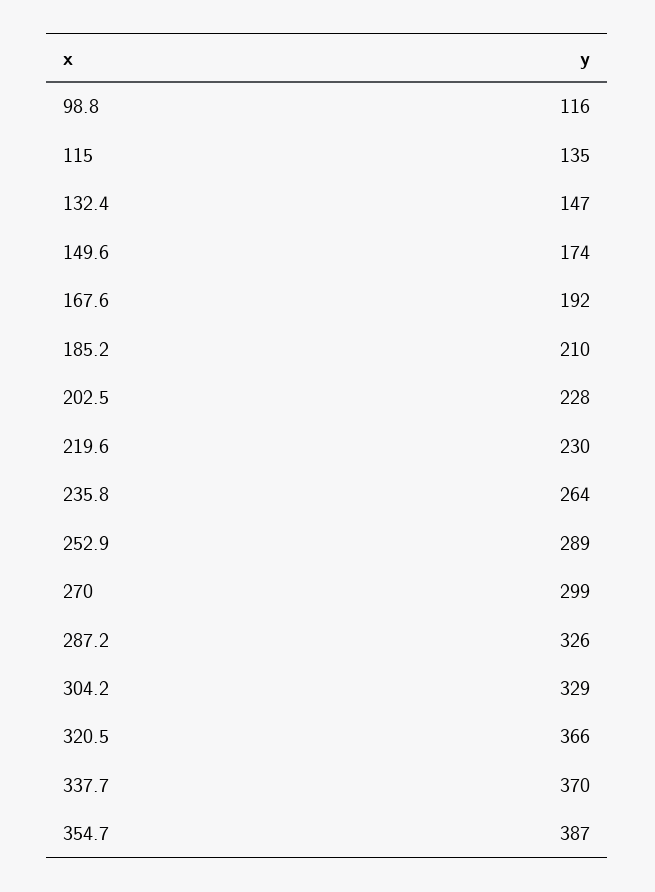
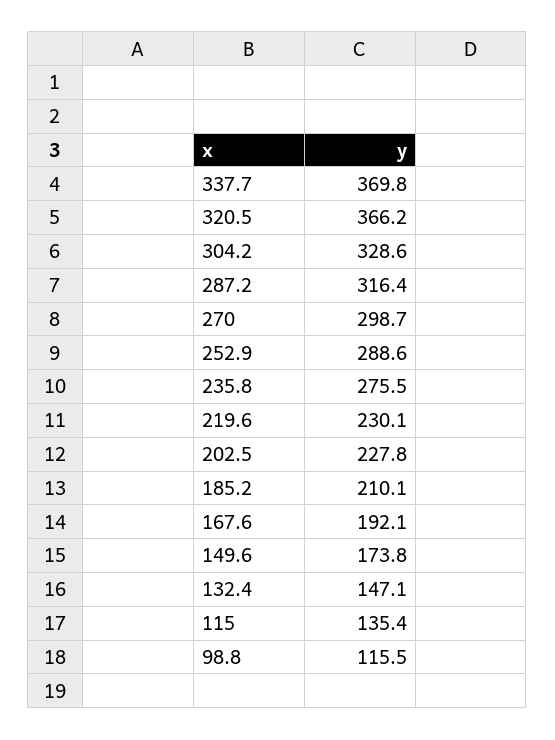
235.8: 264 -> 275.5
287.2: 326 -> 316.4
354.7: 387 -> none

